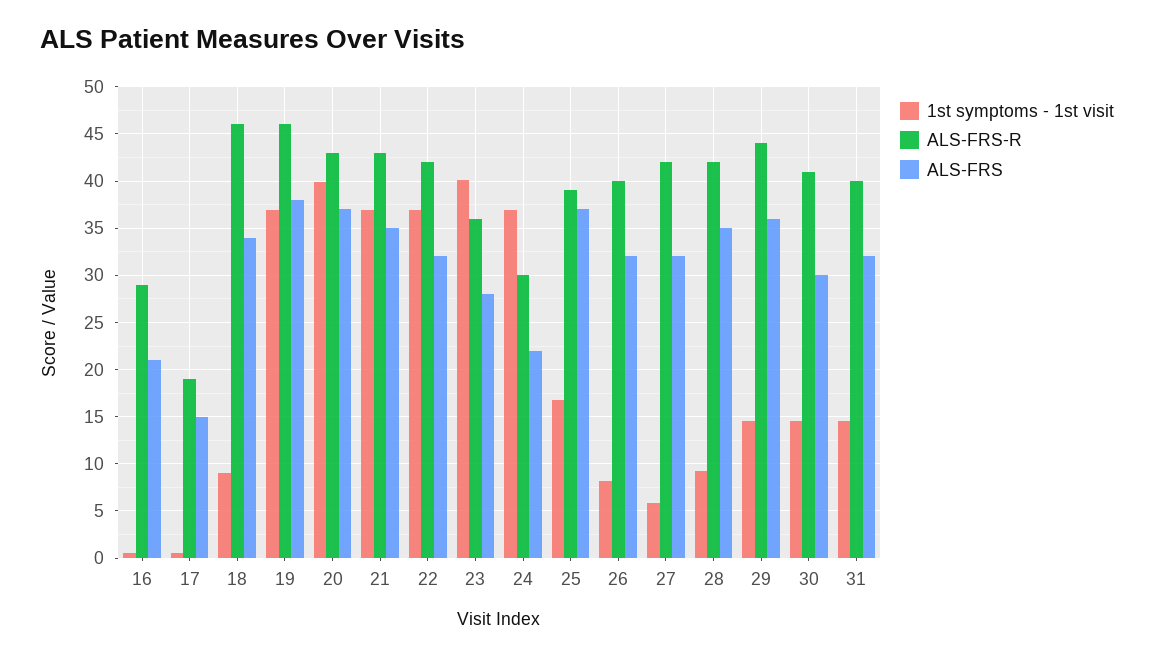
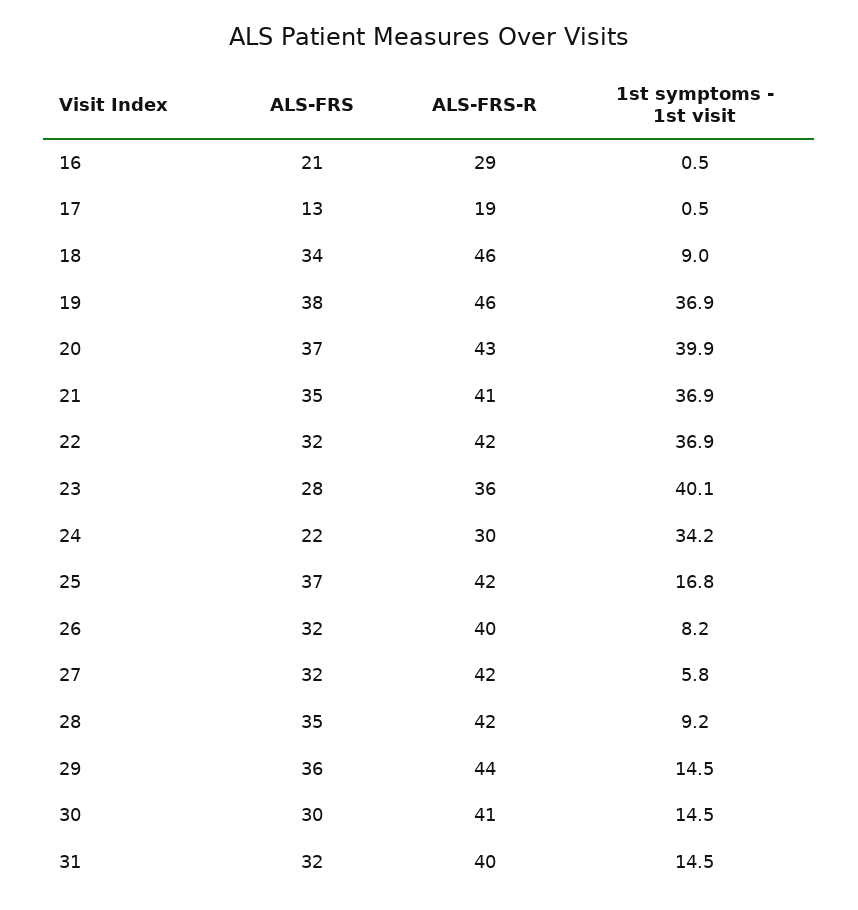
ALS-FRS, 17: 15 -> 13
ALS-FRS-R, 21: 43 -> 41
1st symptoms - 1st visit, 24: 37 -> 34.2
ALS-FRS-R, 25: 39 -> 42

